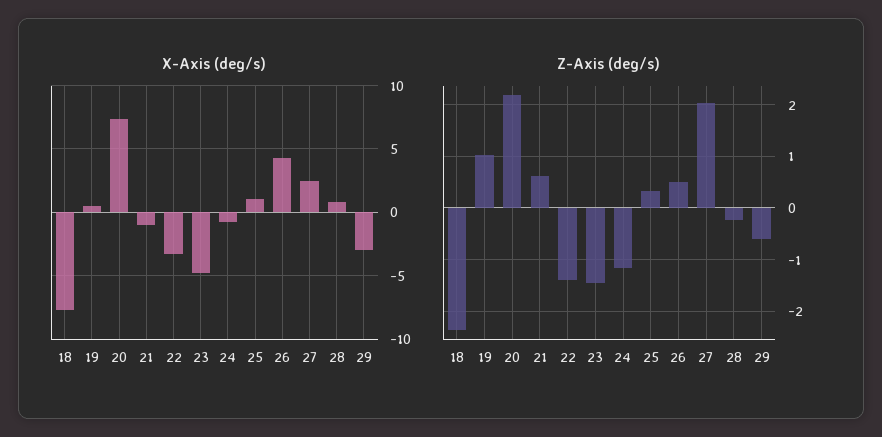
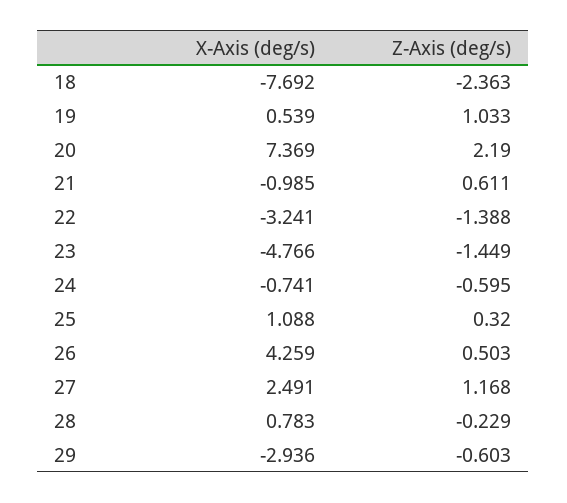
Z-Axis (deg/s), 24: -1.2 -> -0.595
Z-Axis (deg/s), 27: 2 -> 1.168

